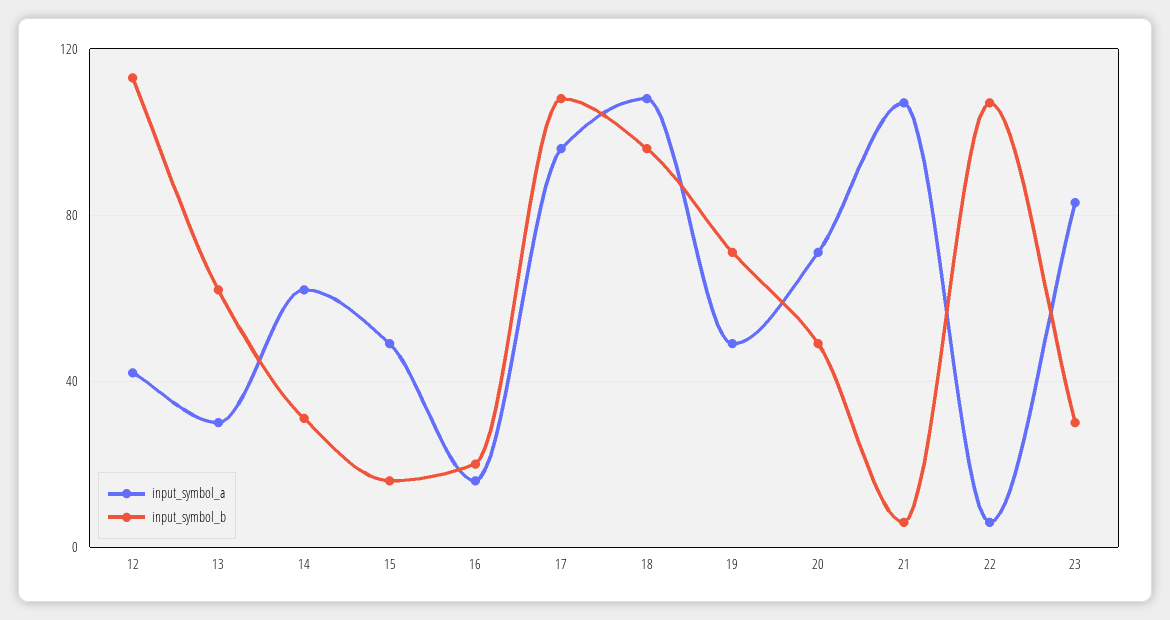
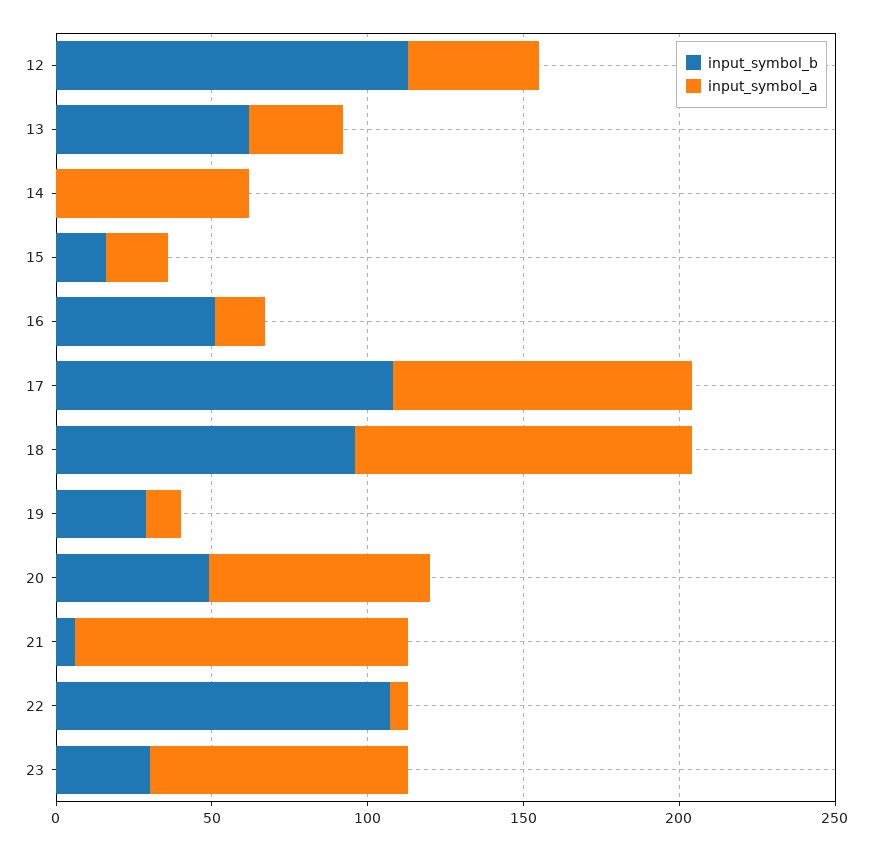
input_symbol_b, 14: 30 -> 0
input_symbol_a, 15: 50 -> 20
input_symbol_b, 16: 20 -> 50
input_symbol_a, 19: 50 -> 10
input_symbol_b, 19: 70 -> 30

